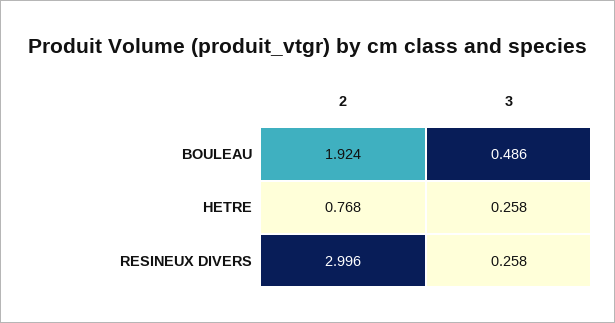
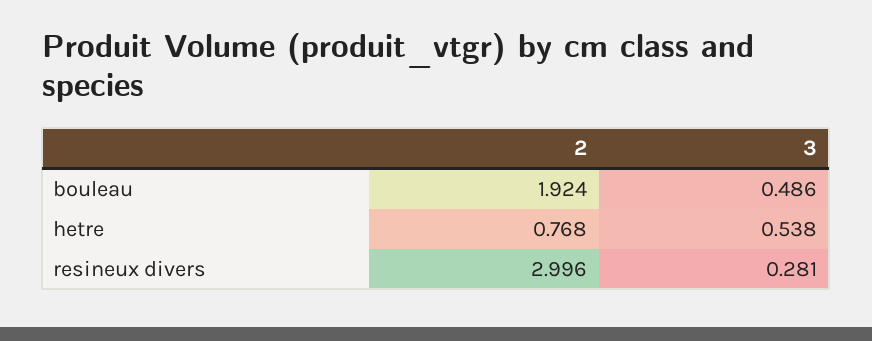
3, HETRE: 0.258 -> 0.538
3, RESINEUX DIVERS: 0.258 -> 0.281

